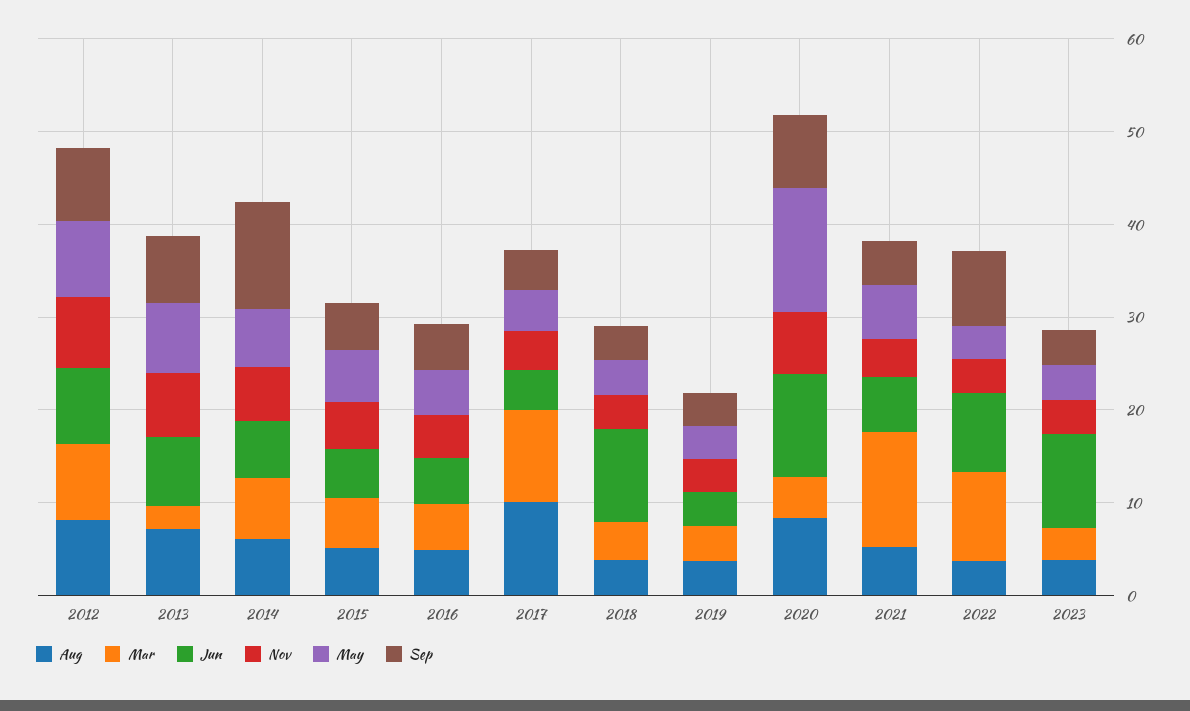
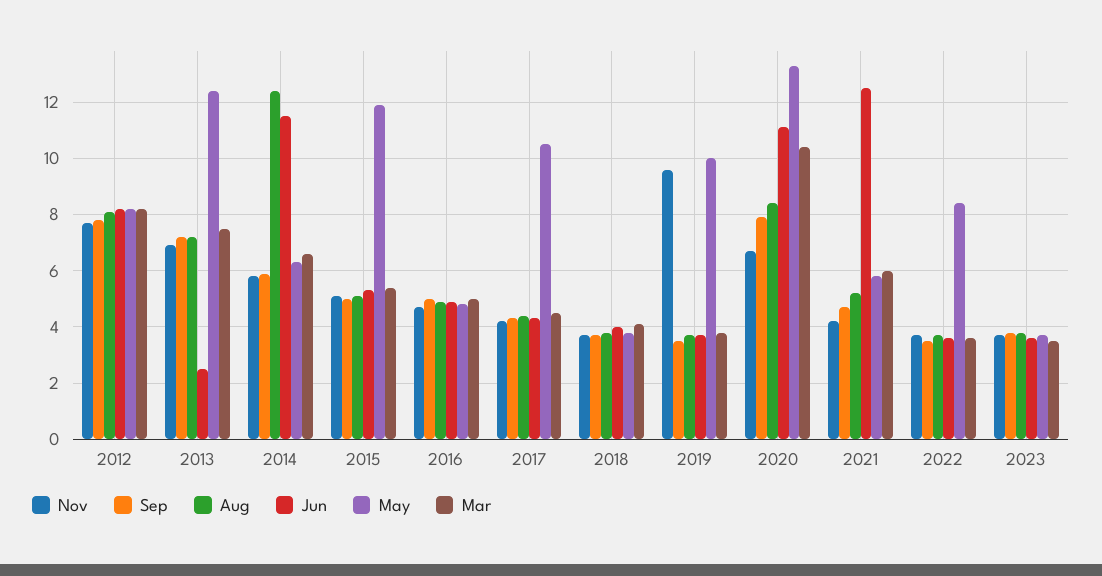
Mar, 2013: 2 -> 7.5
Jun, 2013: 8 -> 2.5
May, 2013: 8 -> 12.5
Aug, 2014: 6 -> 12.5
Jun, 2014: 6 -> 11.5
Sep, 2014: 12 -> 6
May, 2015: 6 -> 12
Aug, 2017: 10 -> 4.5
Mar, 2017: 10 -> 4.5
May, 2017: 4 -> 10.5
Jun, 2018: 10 -> 4
Nov, 2019: 4 -> 9.5
May, 2019: 4 -> 10
Mar, 2020: 4 -> 10.5
Mar, 2021: 12 -> 6
Jun, 2021: 6 -> 12.5
Mar, 2022: 10 -> 3.5
Jun, 2022: 8 -> 3.5
May, 2022: 4 -> 8.5
Sep, 2022: 8 -> 3.5
Jun, 2023: 10 -> 3.5

